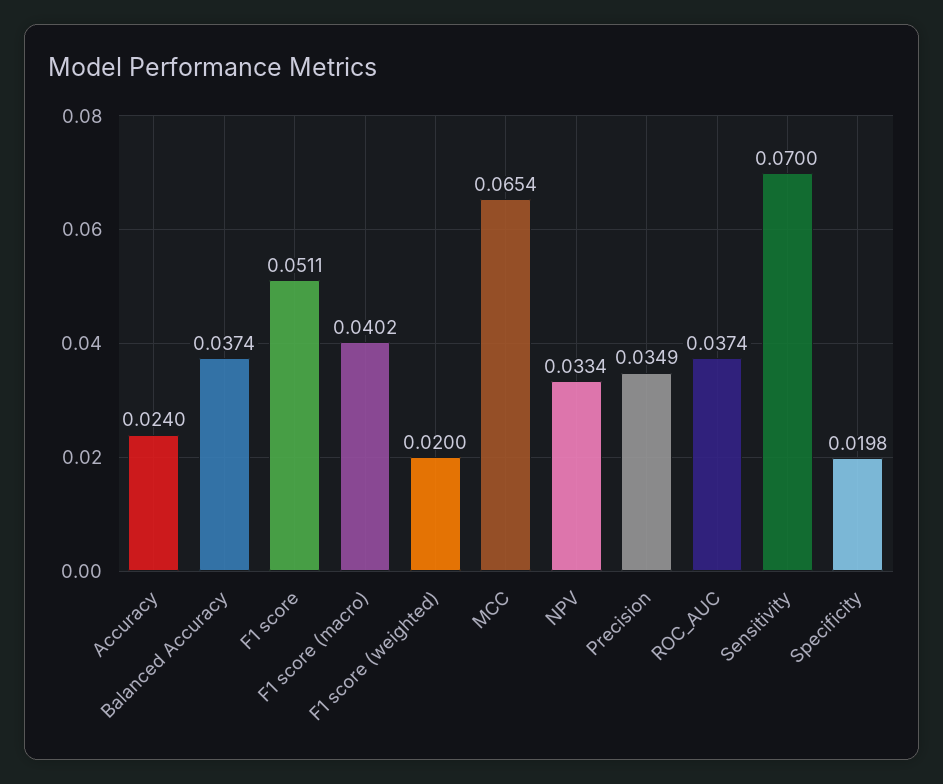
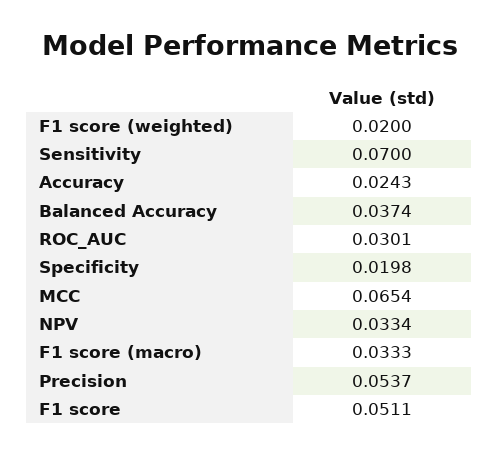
Accuracy: 0.024 -> 0.0243
F1 score (macro): 0.0402 -> 0.0333
Precision: 0.0349 -> 0.0537
ROC_AUC: 0.0374 -> 0.0301

